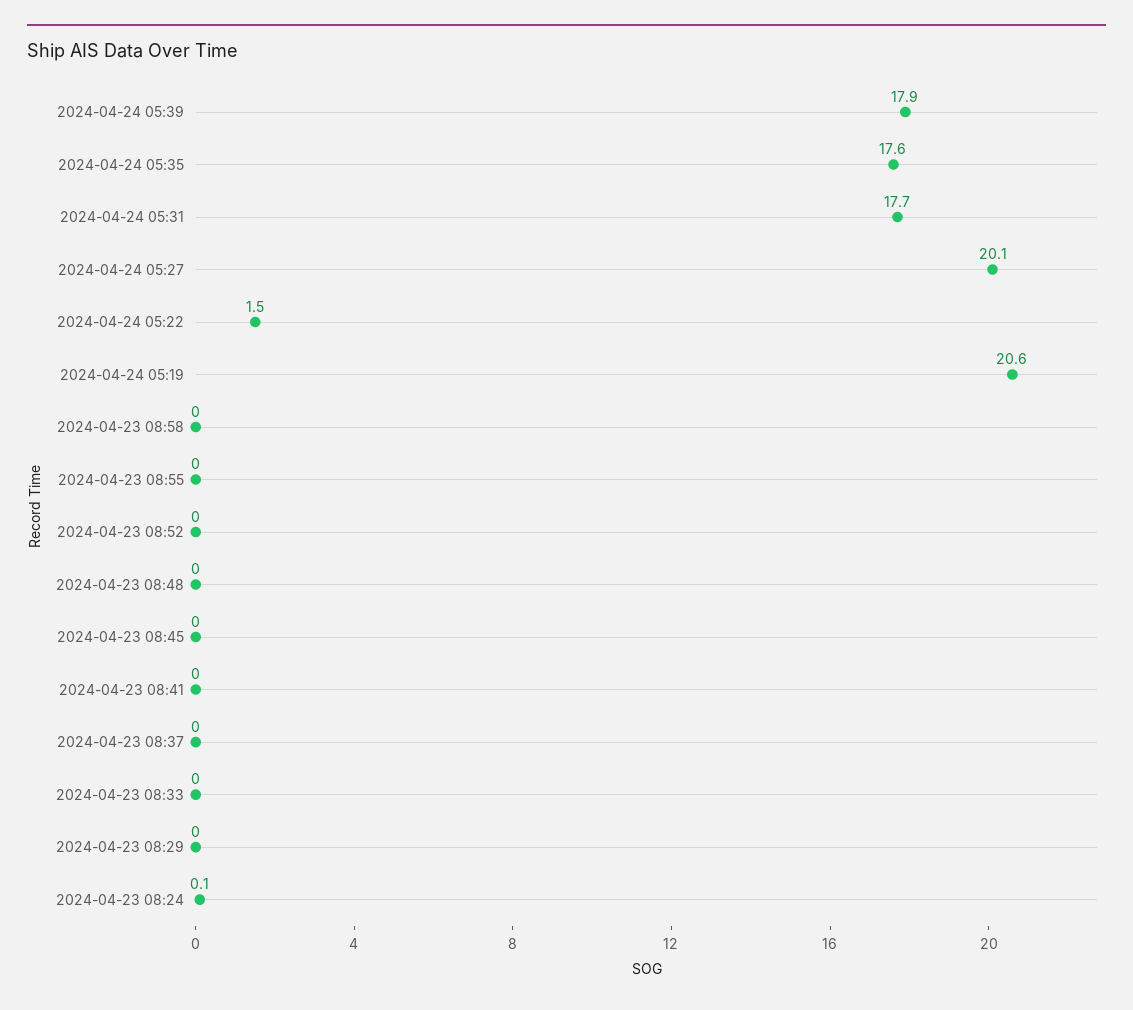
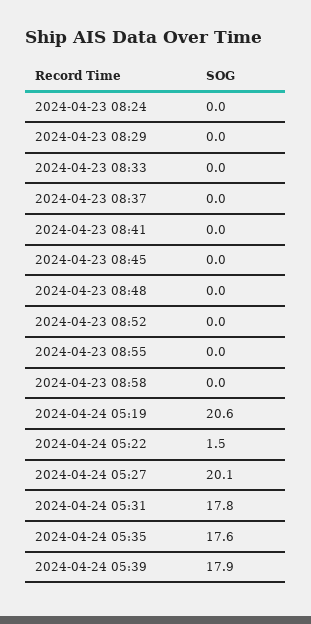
2024-04-24 05:31: 17.7 -> 17.8
2024-04-23 08:24: 0.1 -> 0

